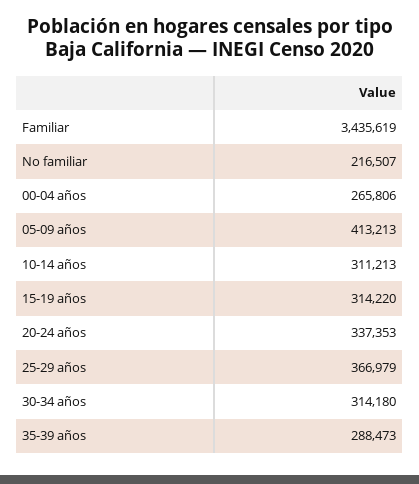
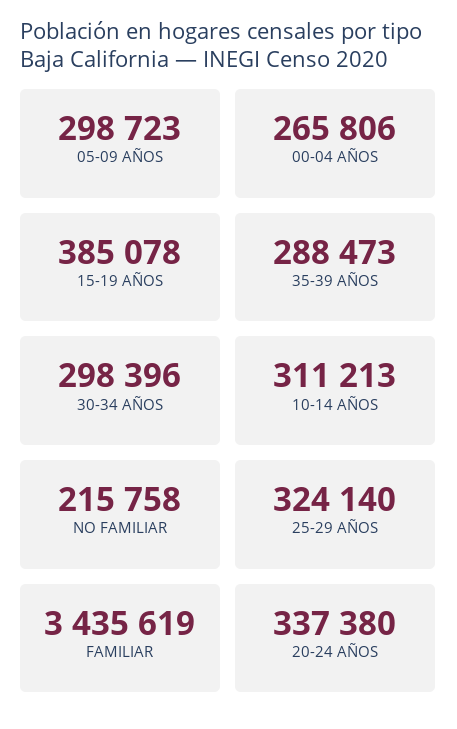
No familiar: 216507 -> 215758
05-09 años: 413213 -> 298723
15-19 años: 314220 -> 385078
20-24 años: 337353 -> 337380
25-29 años: 366979 -> 324140
30-34 años: 314180 -> 298396

